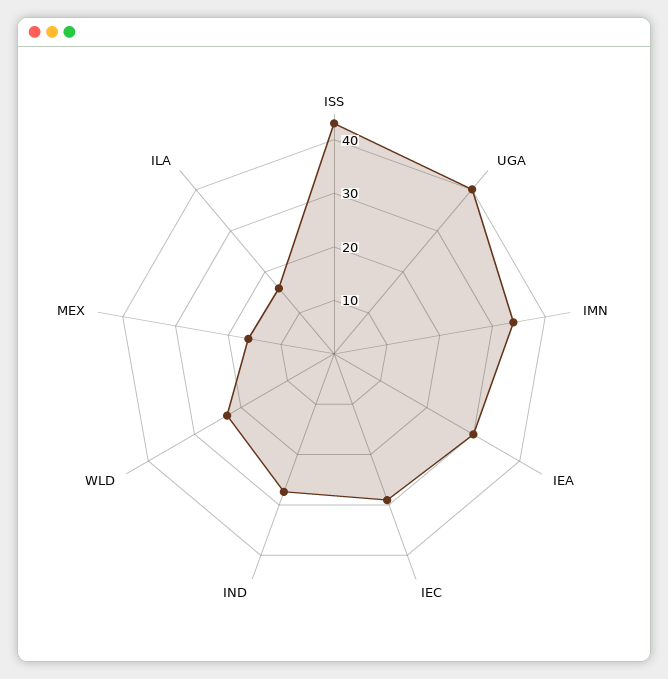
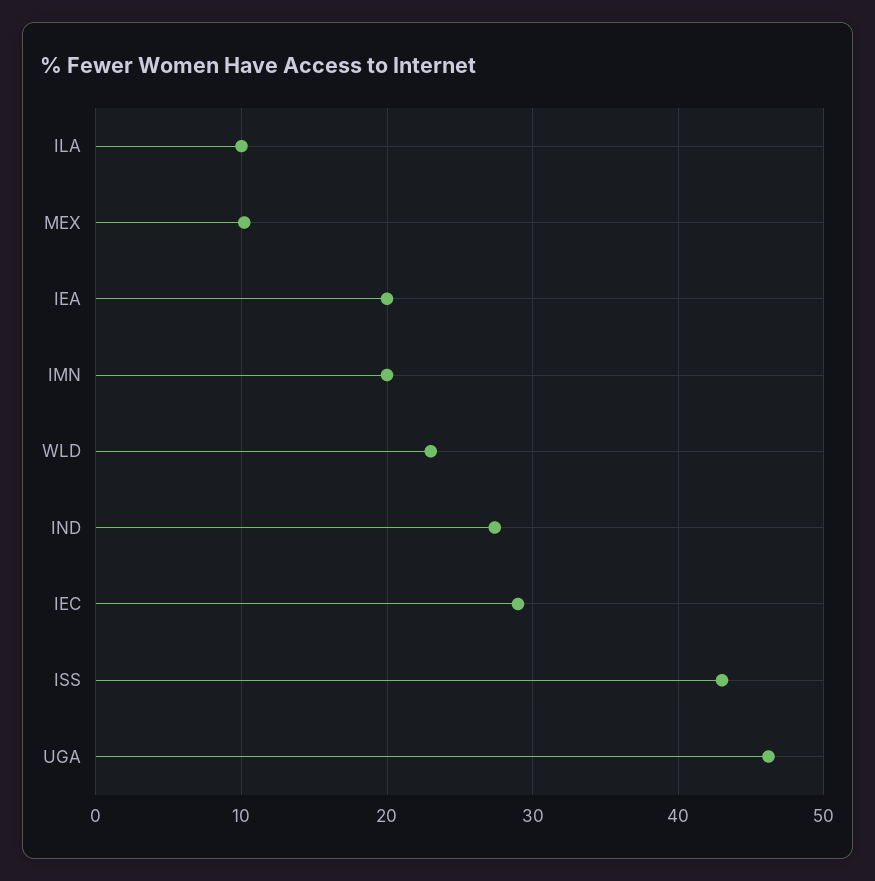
UGA: 40 -> 46
IMN: 34 -> 20
IEA: 30 -> 20
MEX: 16 -> 10
ILA: 16 -> 10

